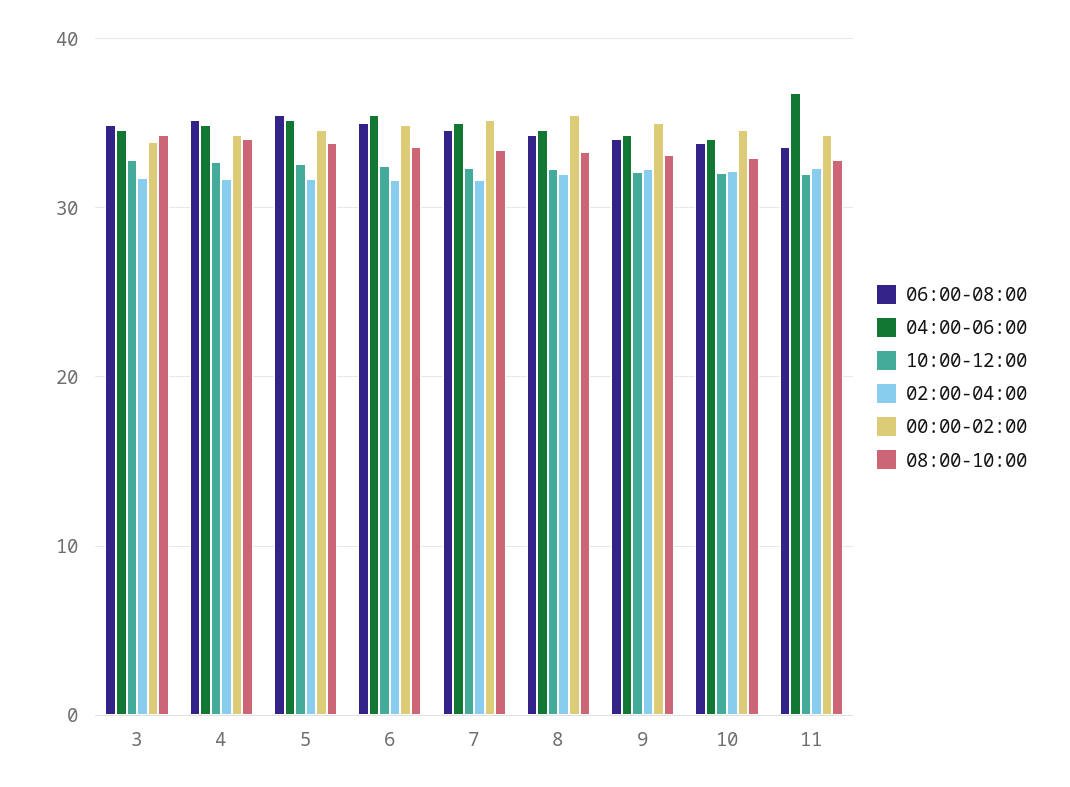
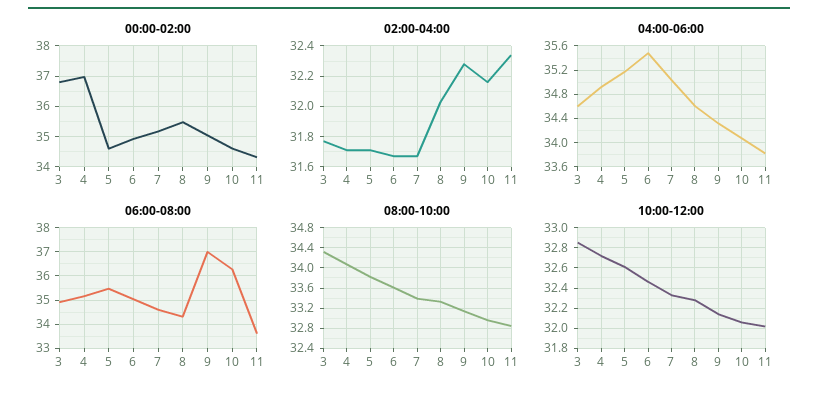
00:00-02:00, 3: 34 -> 36.8
00:00-02:00, 4: 34 -> 37
06:00-08:00, 9: 34 -> 37
06:00-08:00, 10: 34 -> 36.25
04:00-06:00, 11: 37 -> 33.8

